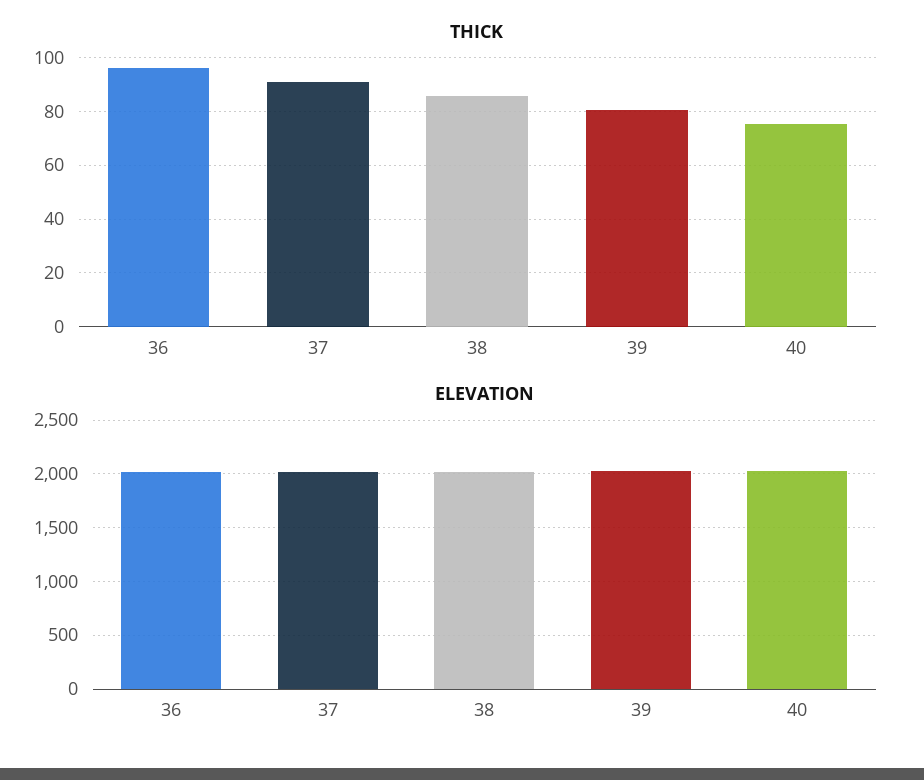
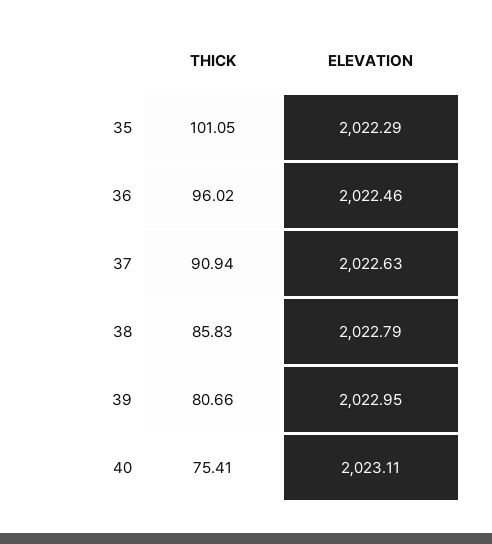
THICK, 35: none -> 101.05
ELEVATION, 35: none -> 2022.29

